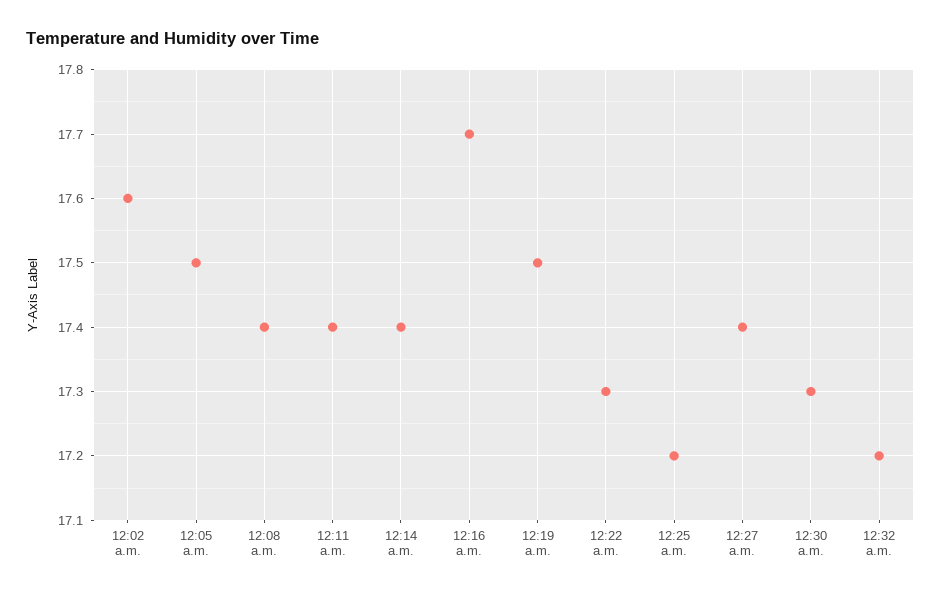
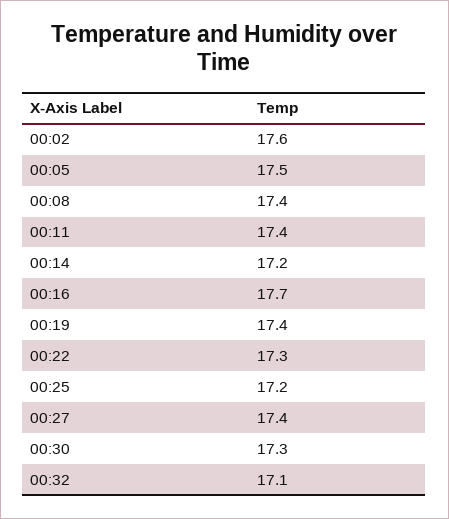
12:14 a.m.: 17.4 -> 17.2
12:19 a.m.: 17.5 -> 17.4
12:32 a.m.: 17.2 -> 17.1

